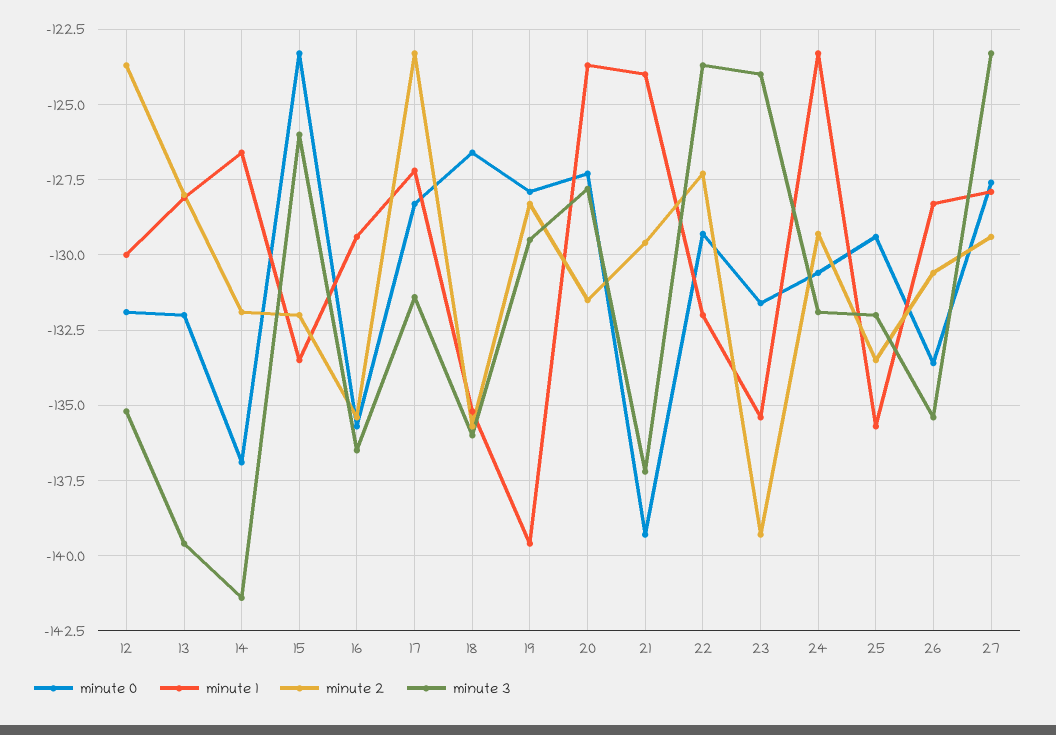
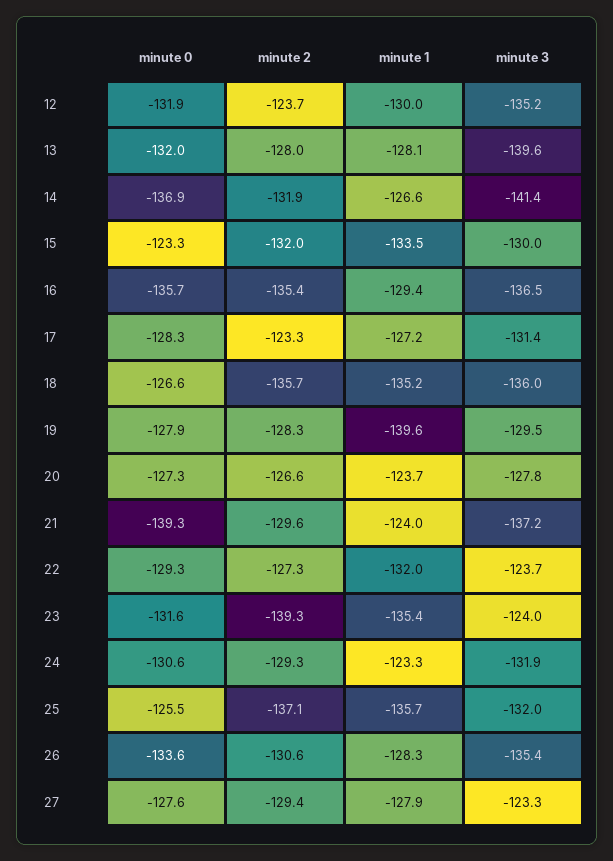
minute 3, 15: -126 -> -130
minute 2, 20: -131.5 -> -126.6
minute 0, 25: -129.5 -> -125.5
minute 2, 25: -133.5 -> -137.1

